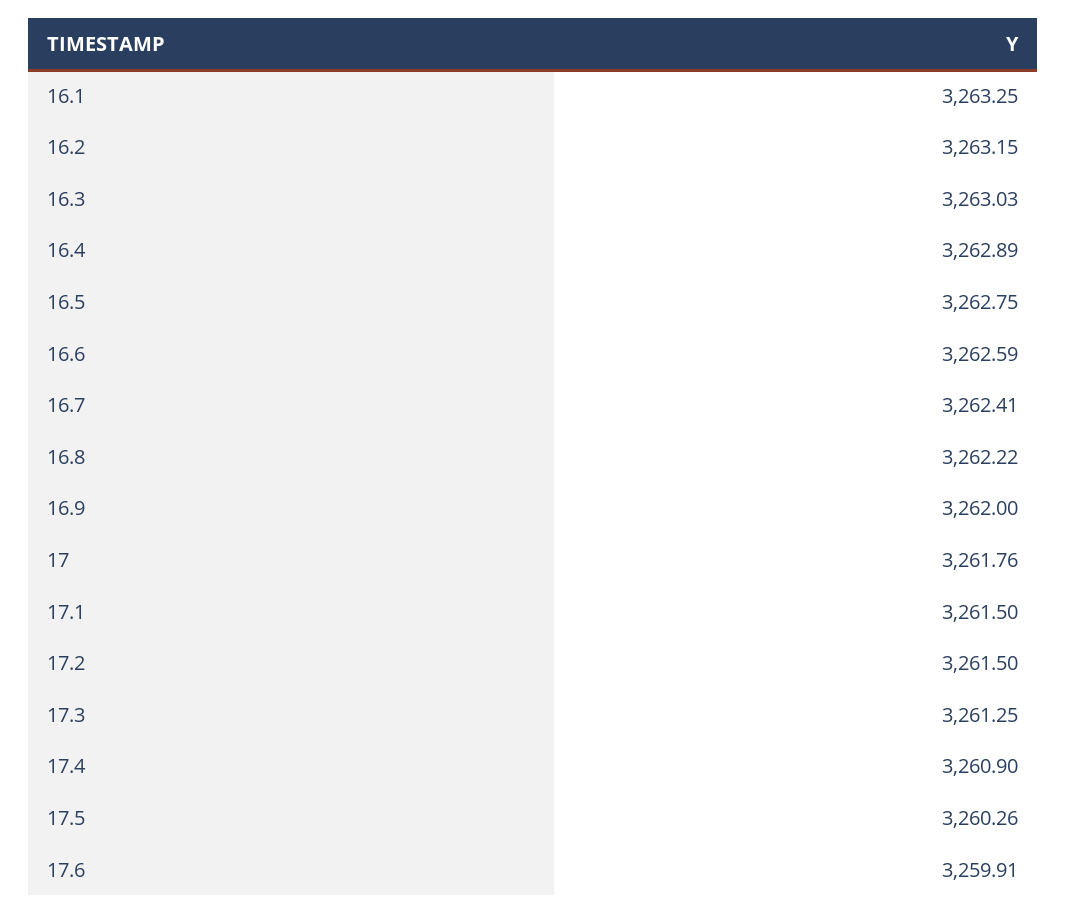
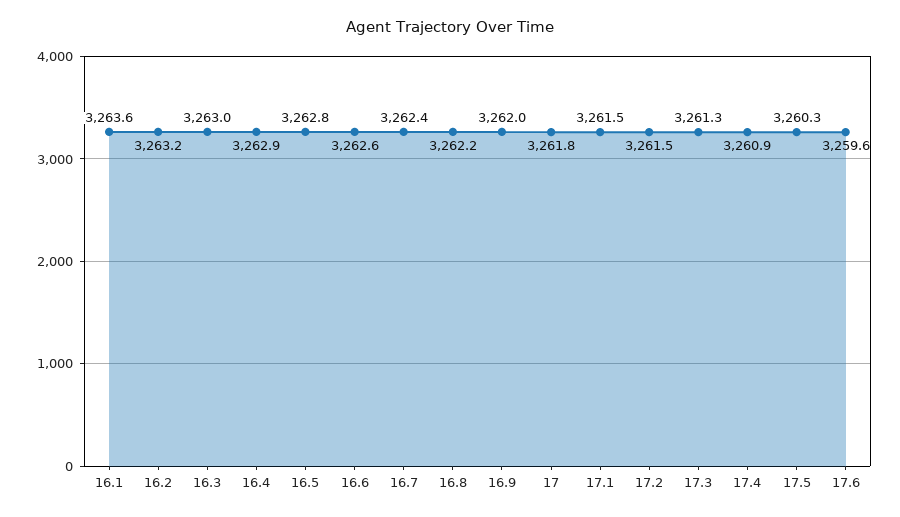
16.1: 3263.25 -> 3263.6
17.6: 3259.91 -> 3259.6

